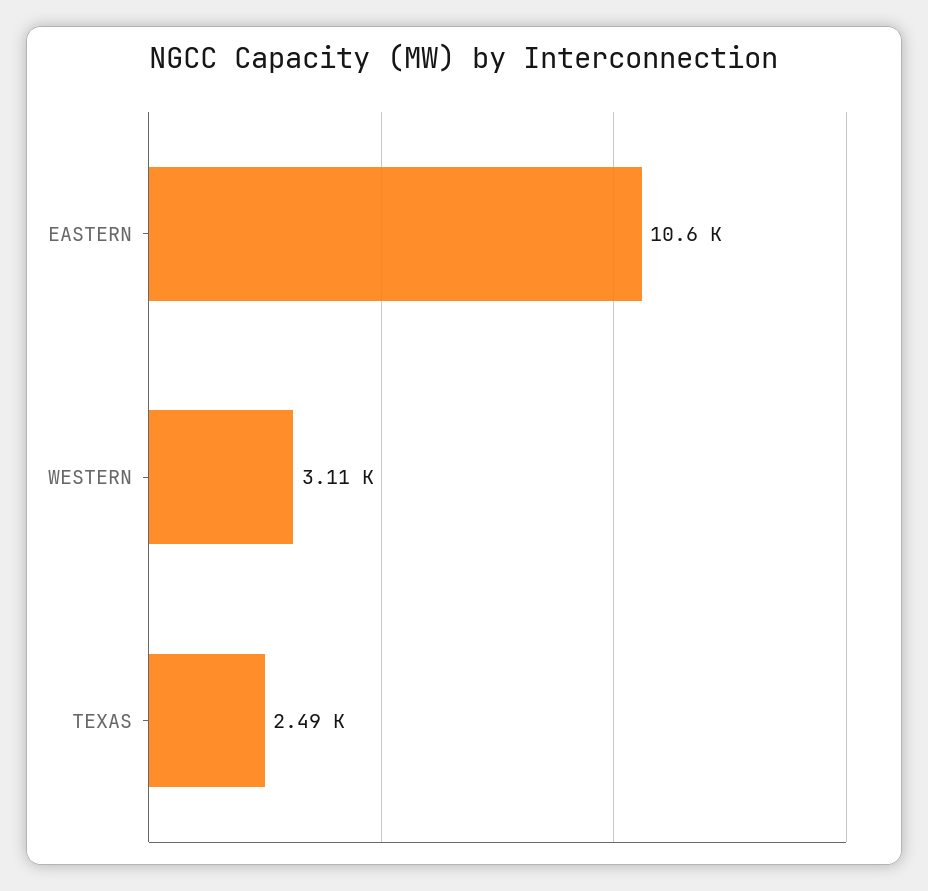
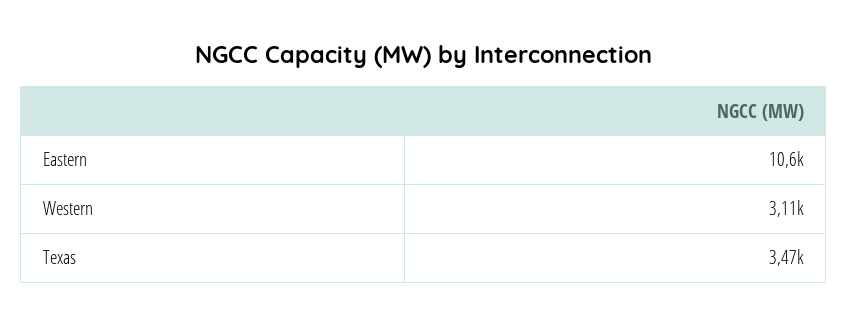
TEXAS: 2490 -> 3470

